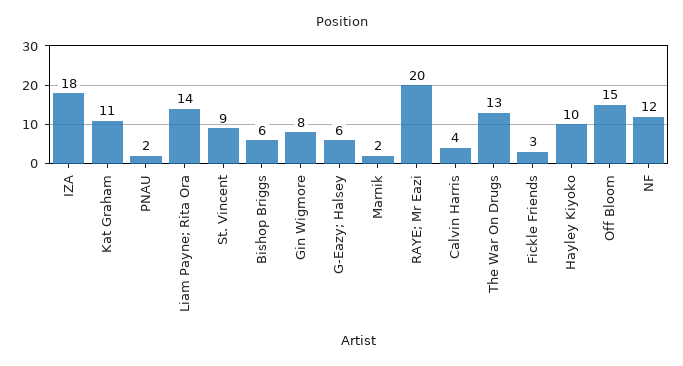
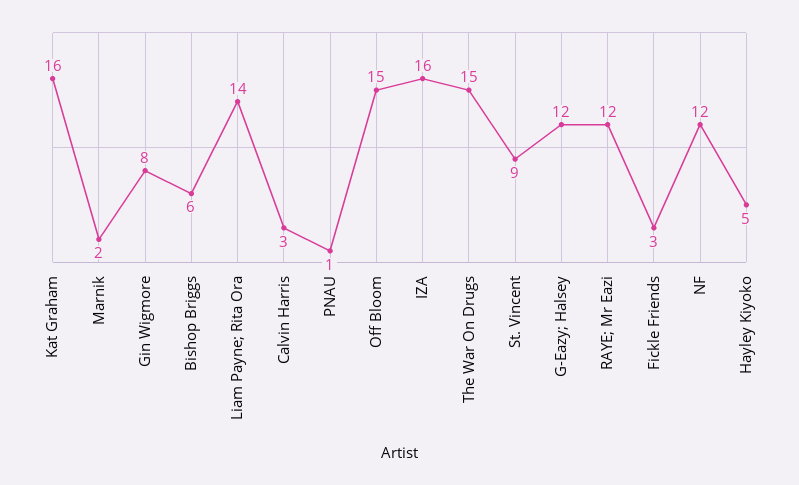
IZA: 18 -> 16
Kat Graham: 11 -> 16
PNAU: 2 -> 1
G-Eazy; Halsey: 6 -> 12
RAYE; Mr Eazi: 20 -> 12
Calvin Harris: 4 -> 3
The War On Drugs: 13 -> 15
Hayley Kiyoko: 10 -> 5

